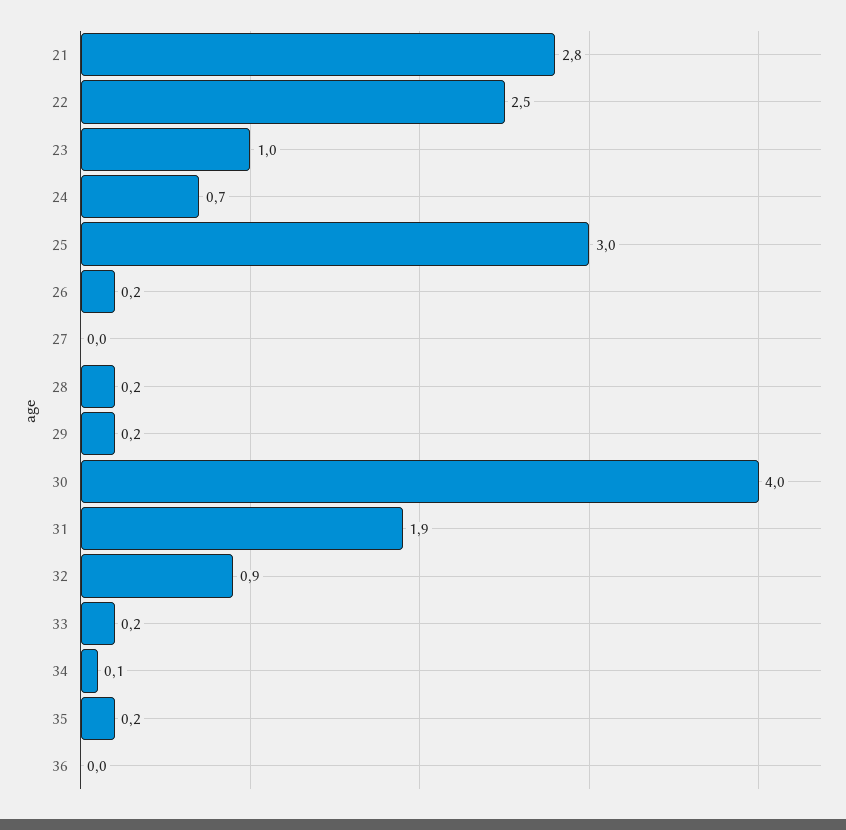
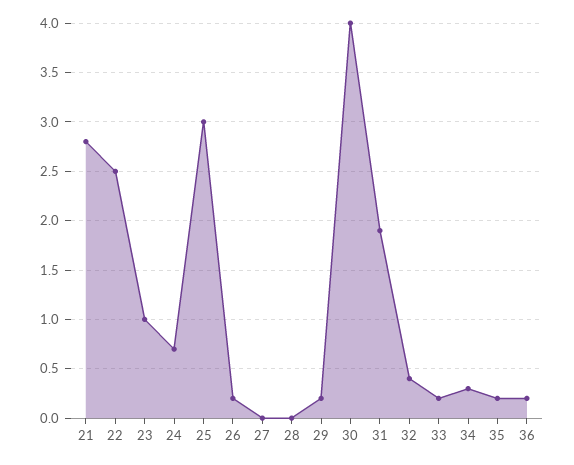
28: 0.2 -> 0
32: 0.9 -> 0.4
34: 0.1 -> 0.3
36: 0 -> 0.2

